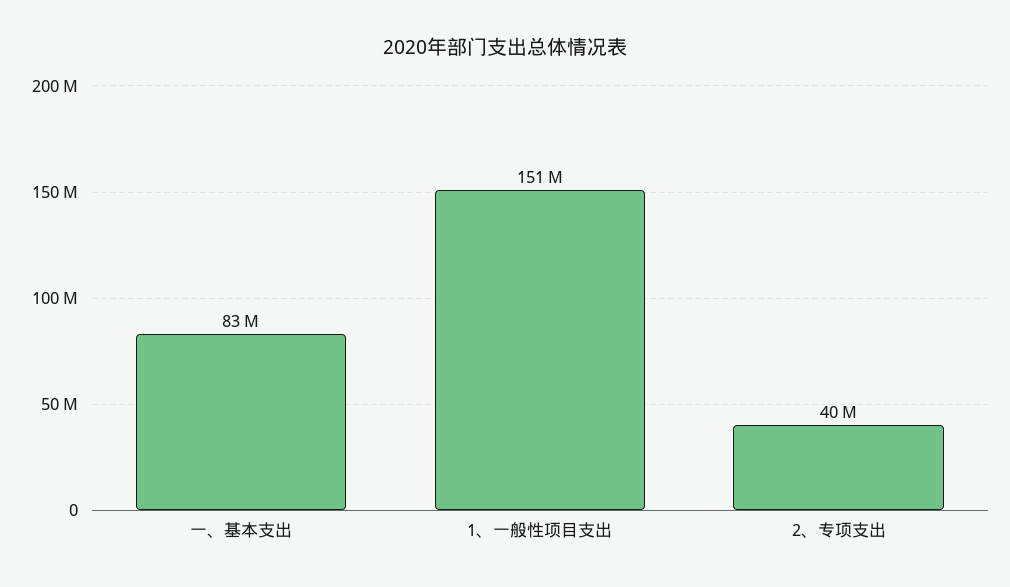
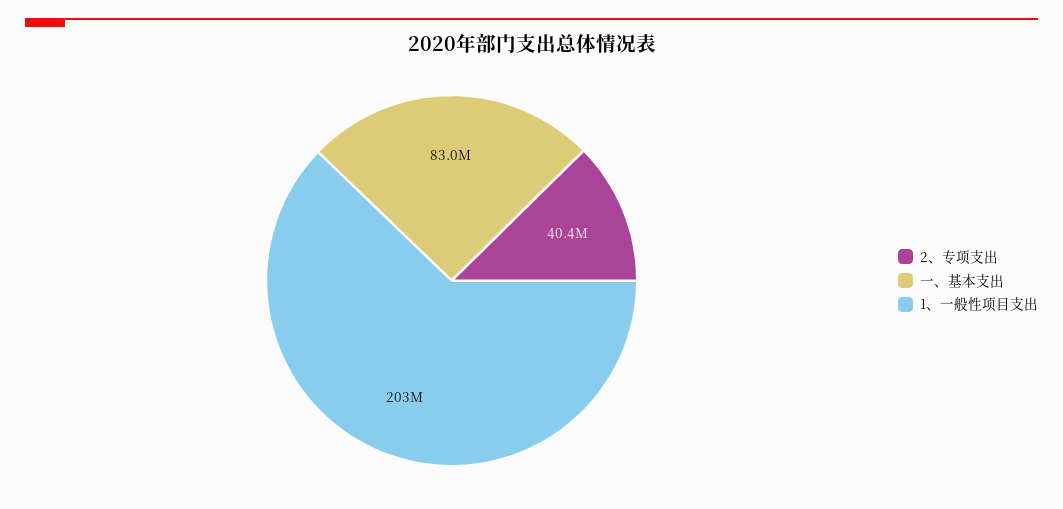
1、一般性项目支出: 151000000 -> 203000000

